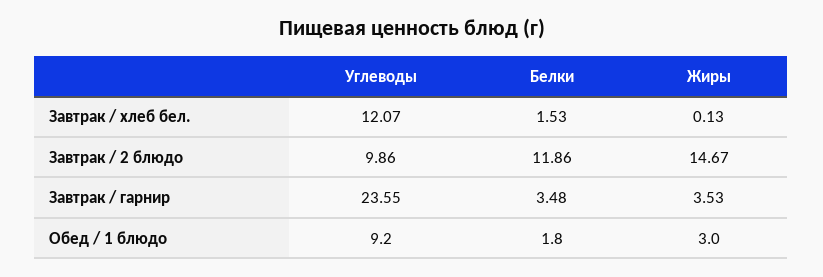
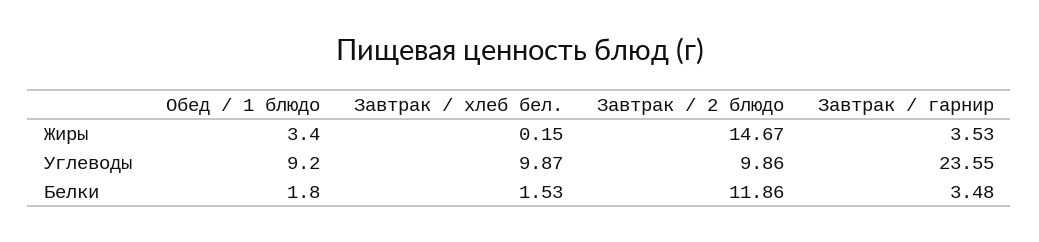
Углеводы, Завтрак / хлеб бел.: 12.07 -> 9.87
Жиры, Завтрак / хлеб бел.: 0.13 -> 0.15
Жиры, Обед / 1 блюдо: 3 -> 3.4

